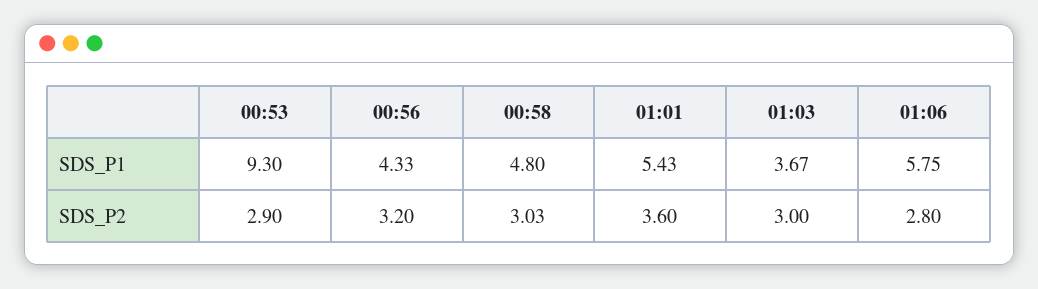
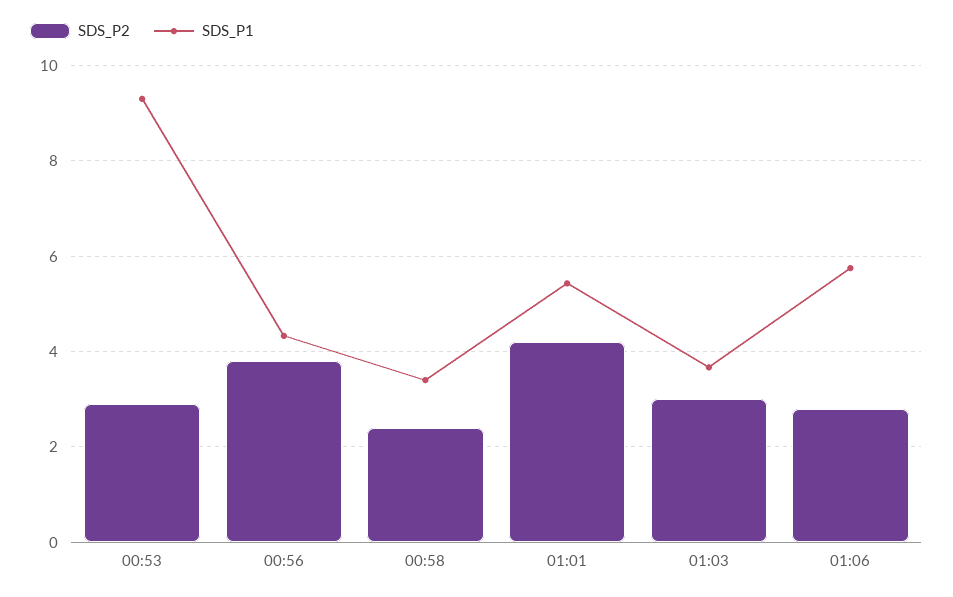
SDS_P1, 00:58: 4.8 -> 3.4
SDS_P2, 00:56: 3.2 -> 3.8
SDS_P2, 00:58: 3.03 -> 2.4
SDS_P2, 01:01: 3.6 -> 4.2

